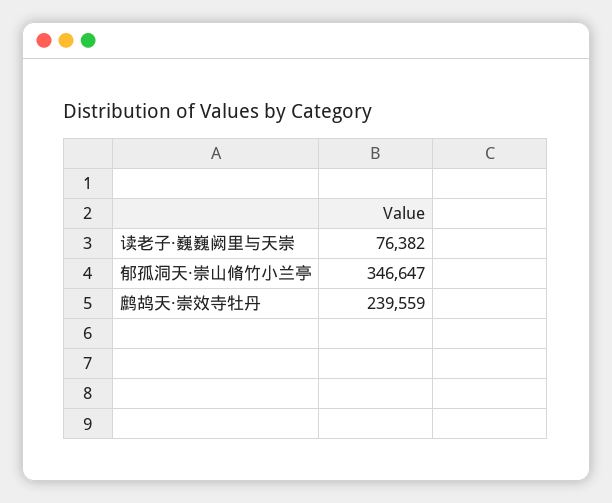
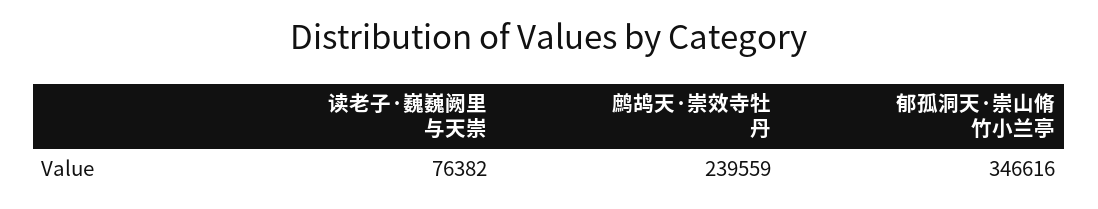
郁孤洞天·崇山脩竹小兰亭: 346647 -> 346616

